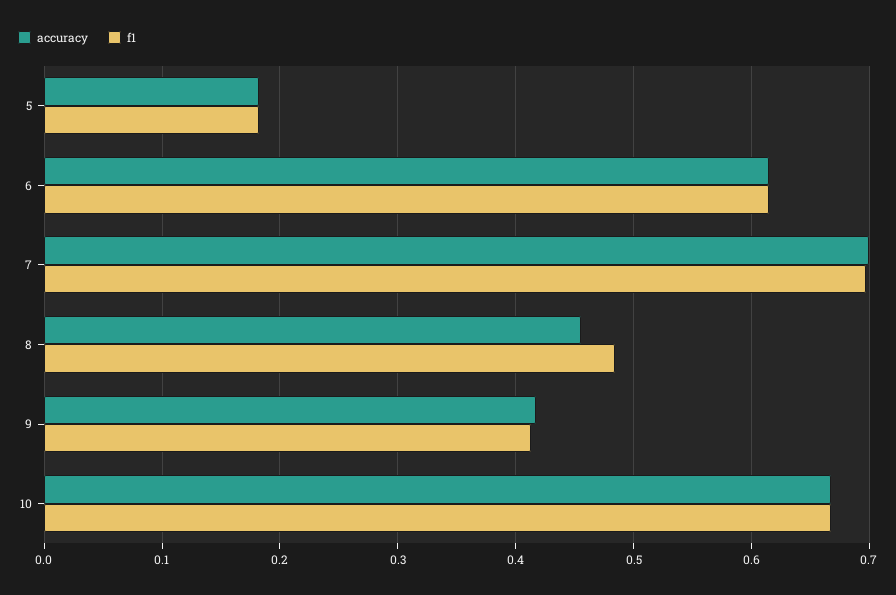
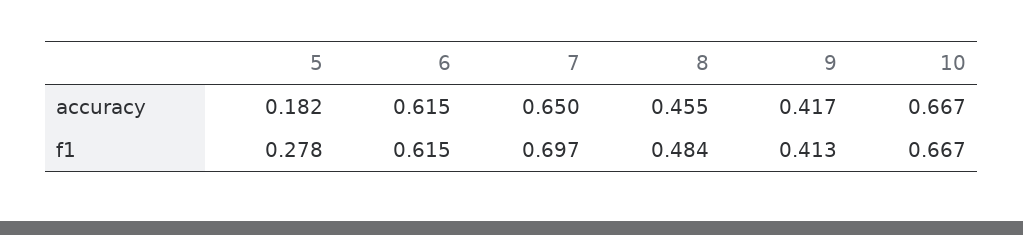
f1, 5: 0.18 -> 0.278
accuracy, 7: 0.7 -> 0.65

